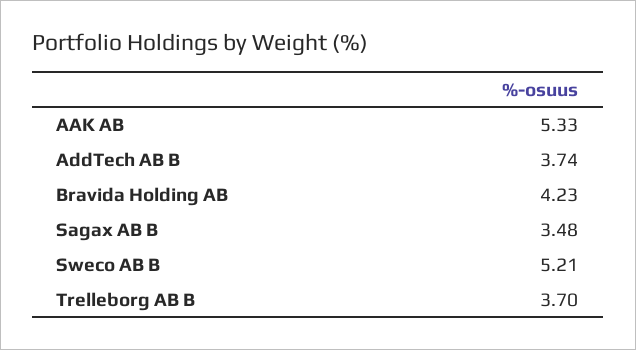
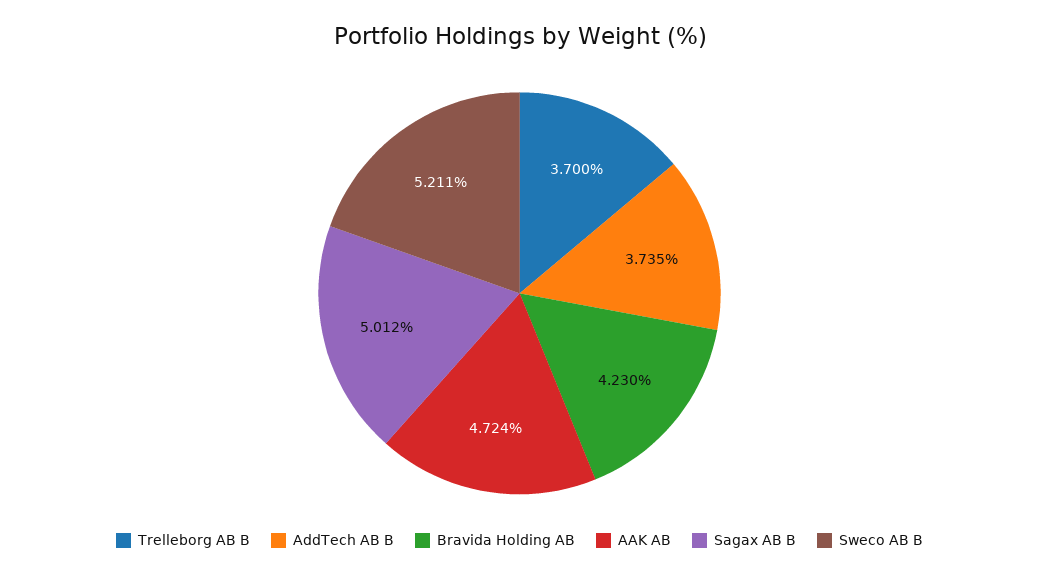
AAK AB: 5.33 -> 4.724
Sagax AB B: 3.48 -> 5.012

